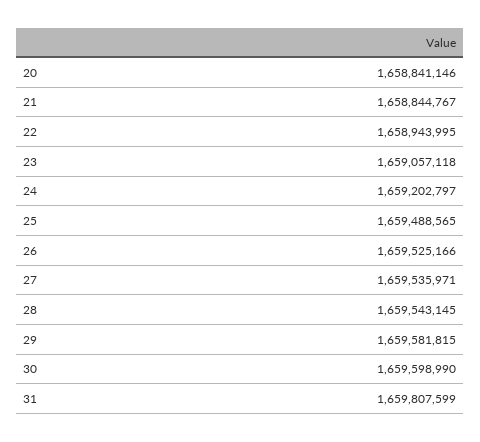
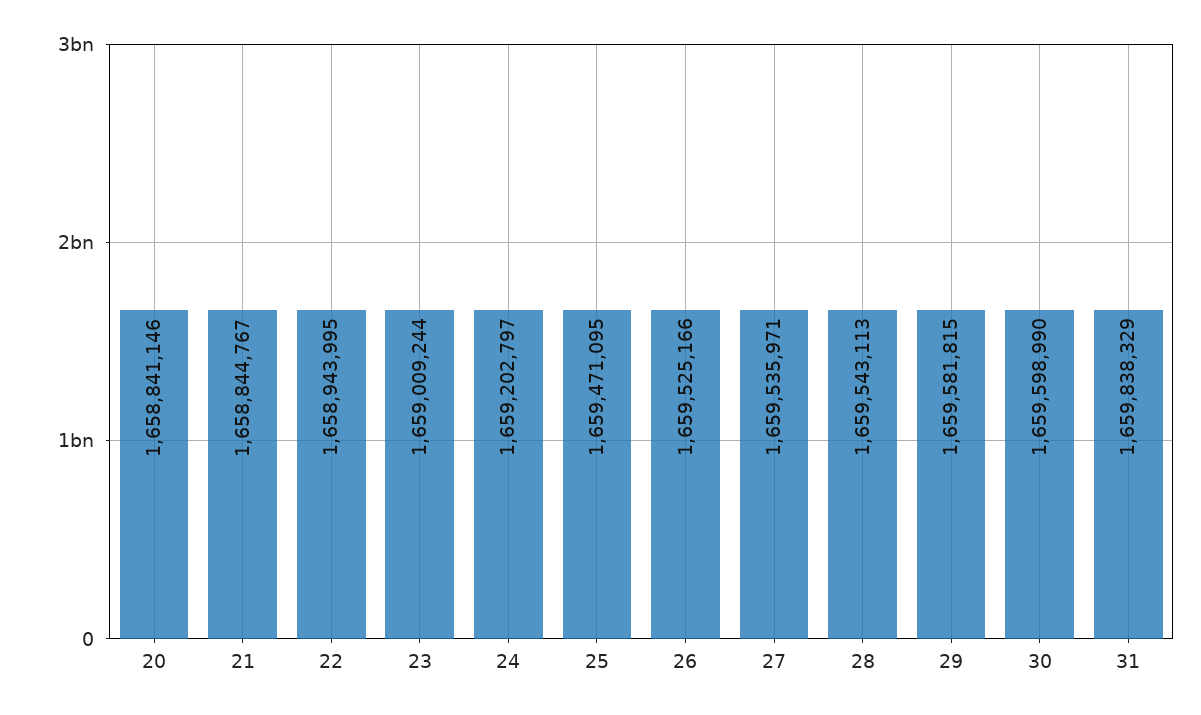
23: 1659057118 -> 1659009244
25: 1659488565 -> 1659471095
28: 1659543145 -> 1659543113
31: 1659807599 -> 1659838329

